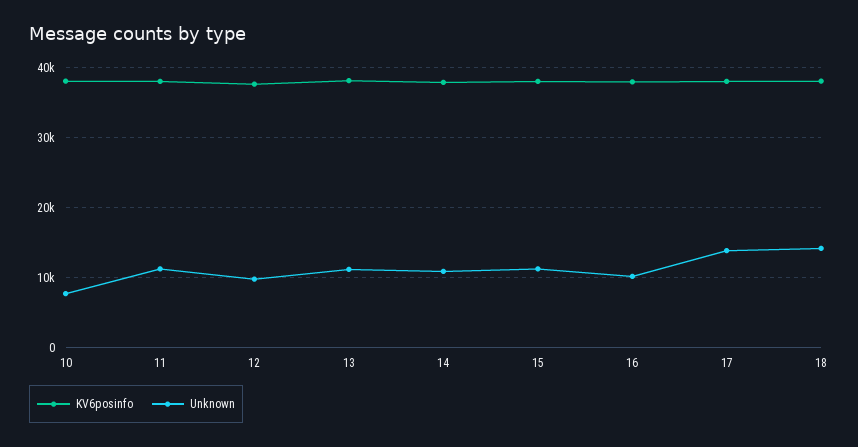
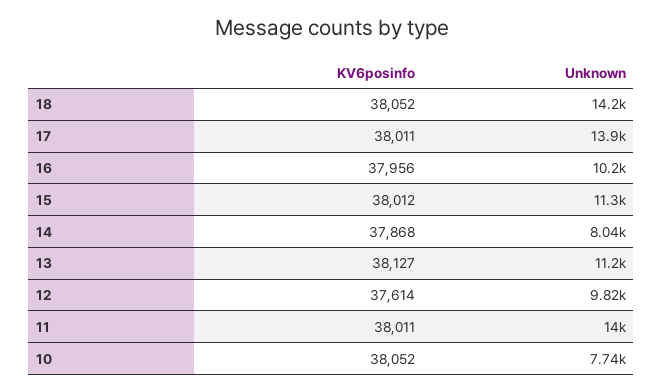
Unknown, 11: 11000 -> 14000
Unknown, 14: 11000 -> 8040

